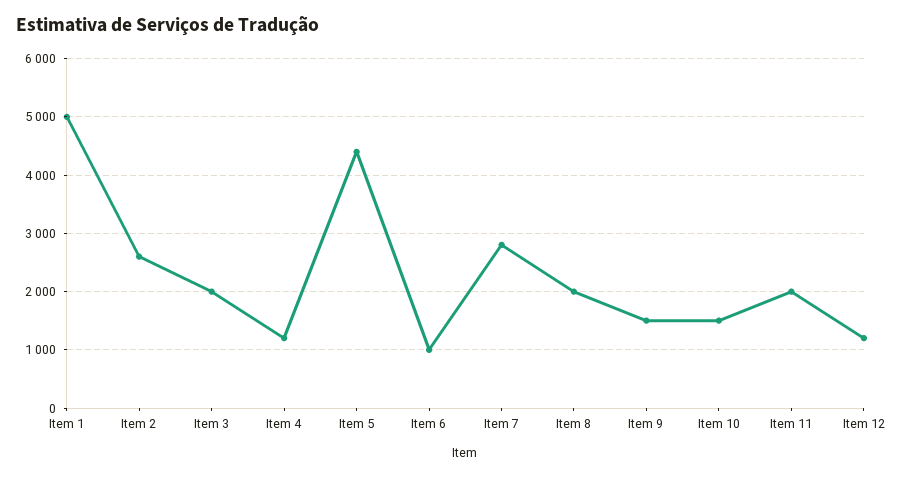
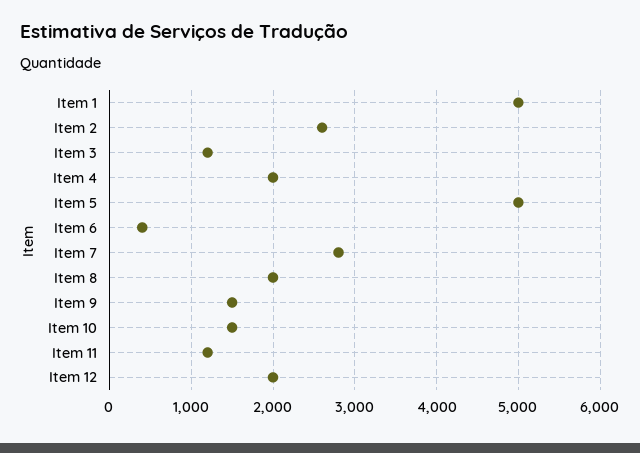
Item 3: 2000 -> 1200
Item 4: 1200 -> 2000
Item 5: 4400 -> 5000
Item 6: 1000 -> 400
Item 11: 2000 -> 1200
Item 12: 1200 -> 2000

